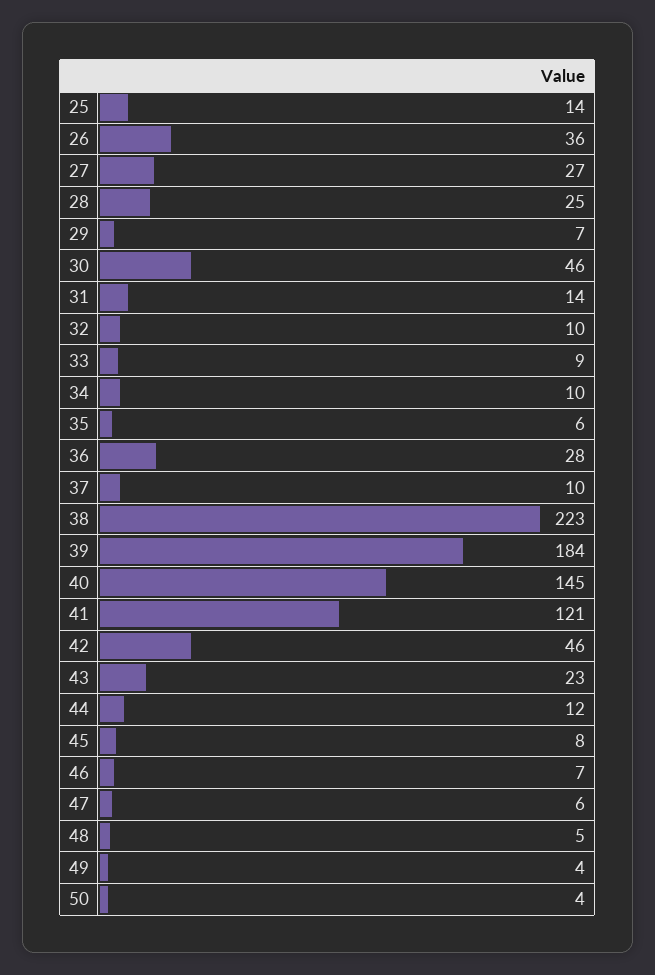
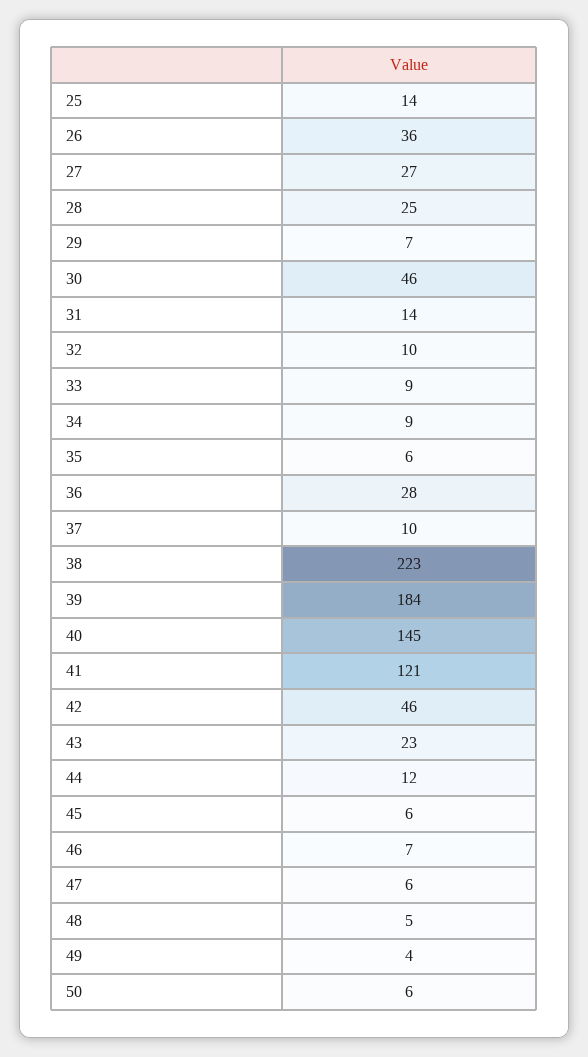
34: 10 -> 9
45: 8 -> 6
50: 4 -> 6

